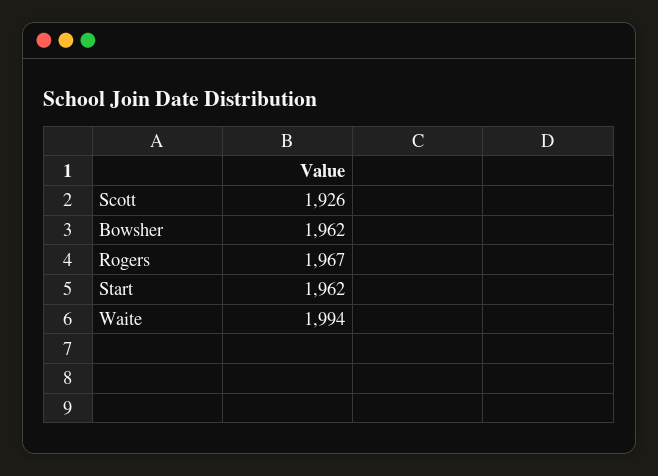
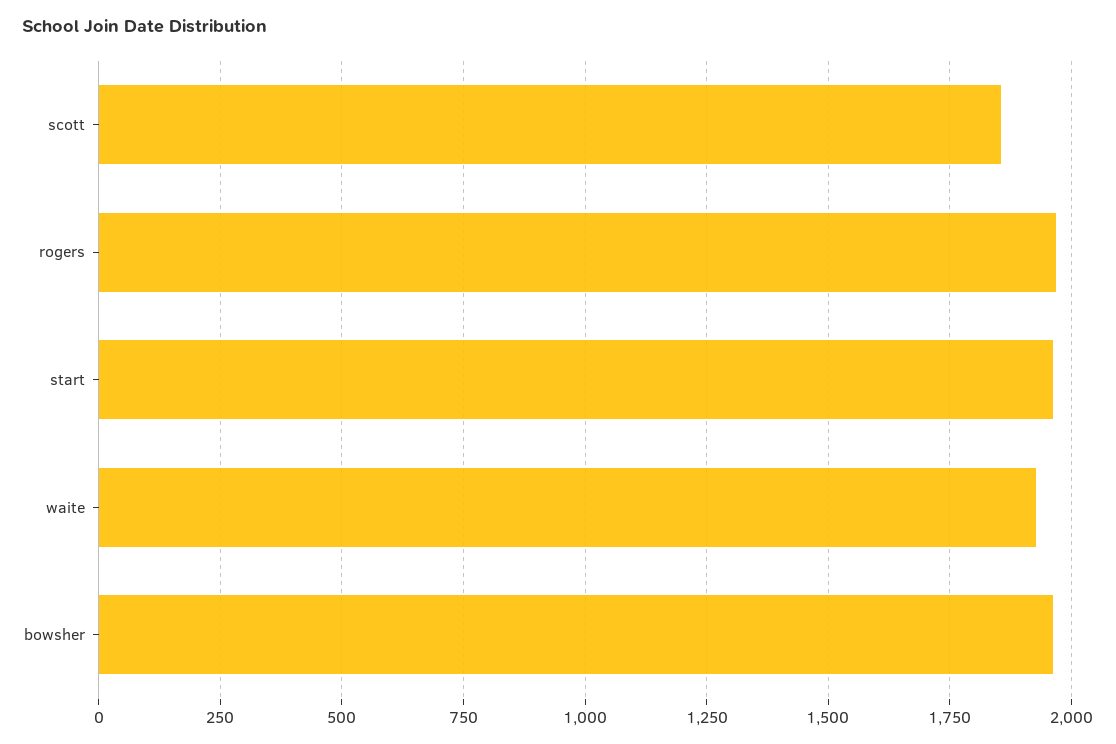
Scott: 1926 -> 1850
Waite: 1994 -> 1925

